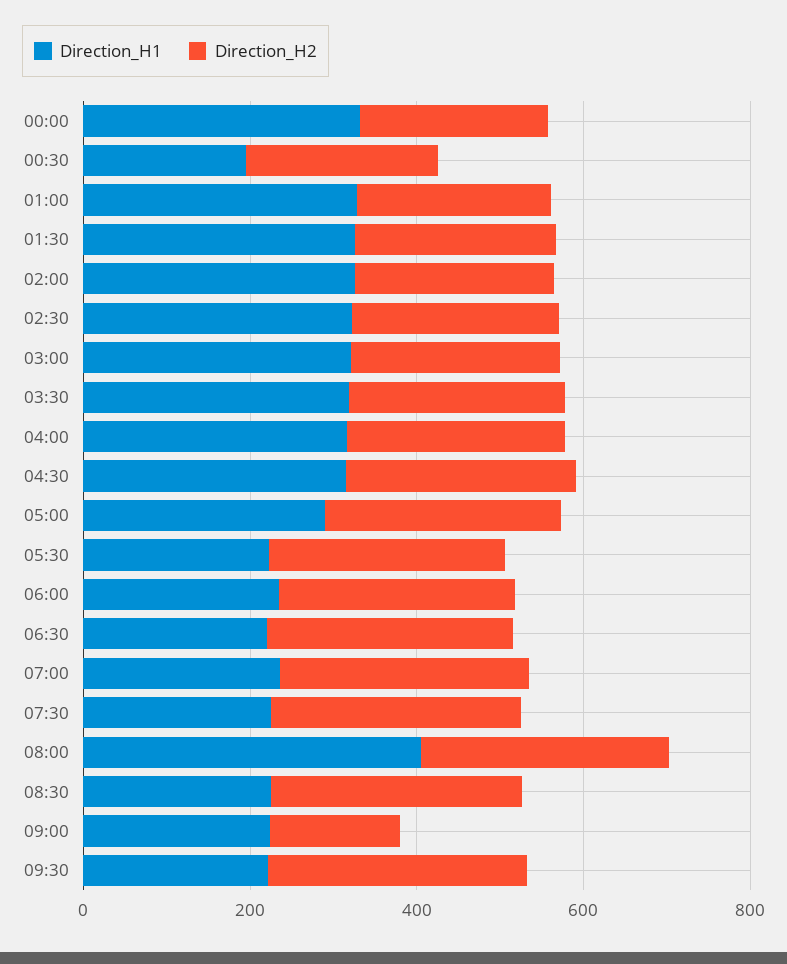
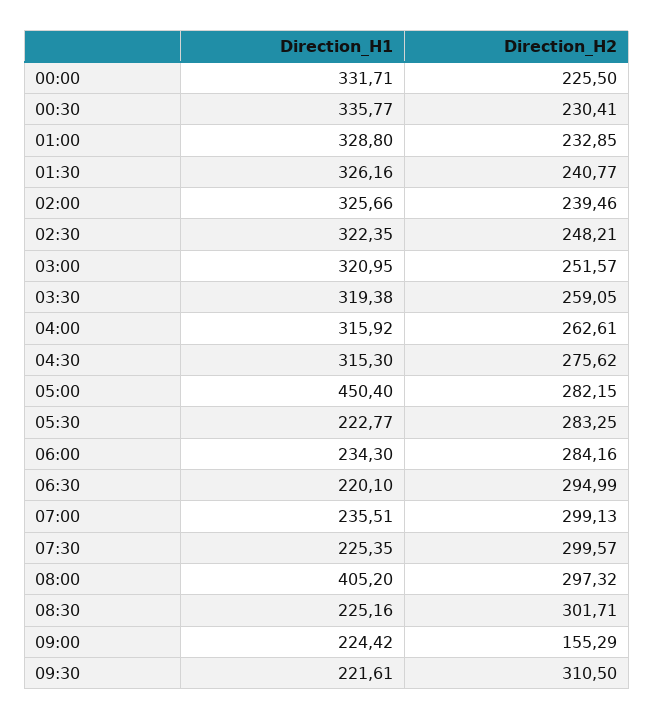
Direction_H1, 00:30: 200 -> 335.77
Direction_H1, 05:00: 300 -> 450.4

